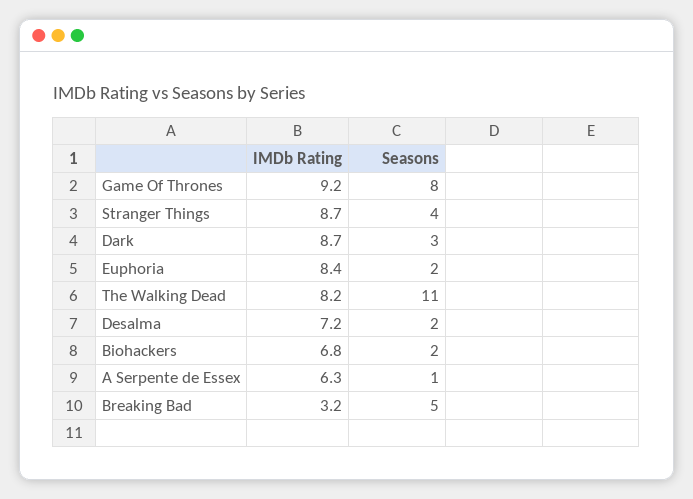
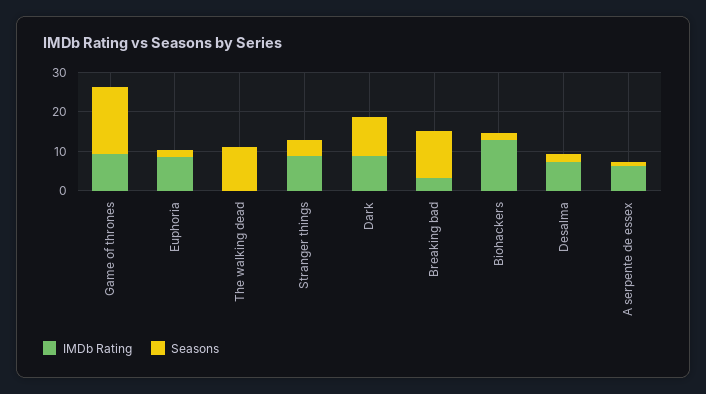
Seasons, Game Of Thrones: 8 -> 17.5
Seasons, Dark: 3 -> 10
IMDb Rating, The Walking Dead: 8.2 -> 0
IMDb Rating, Biohackers: 6.8 -> 12.5
Seasons, Breaking Bad: 5 -> 12.5

